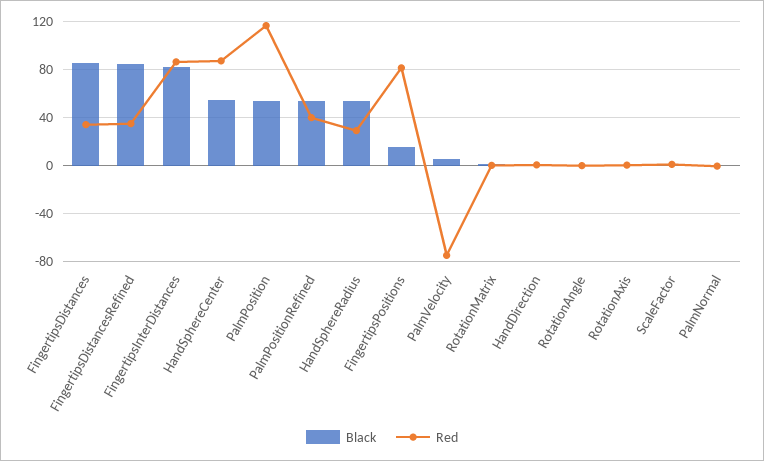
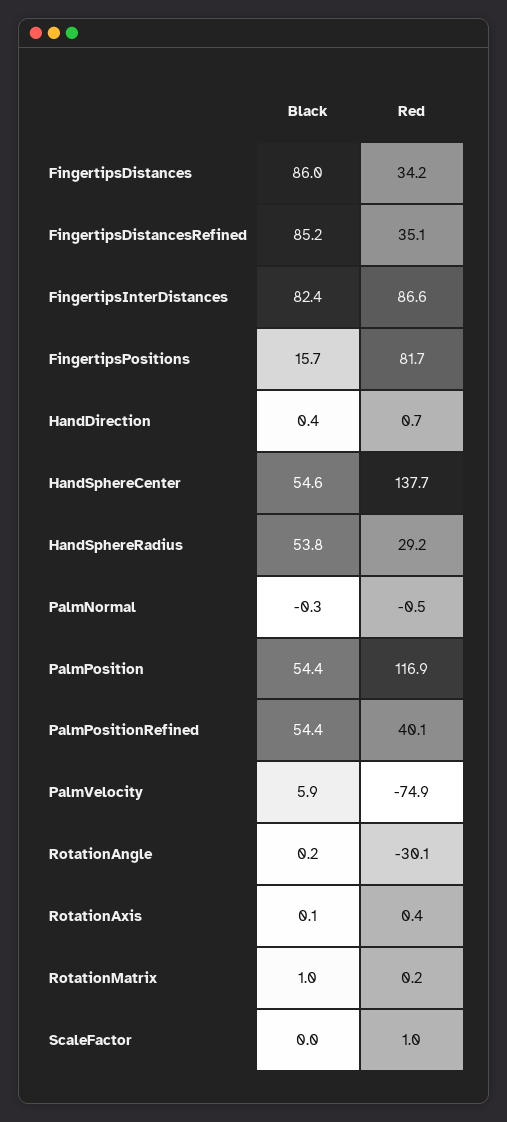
Red, HandSphereCenter: 90 -> 137.7
Red, RotationAngle: 0 -> -30.1

